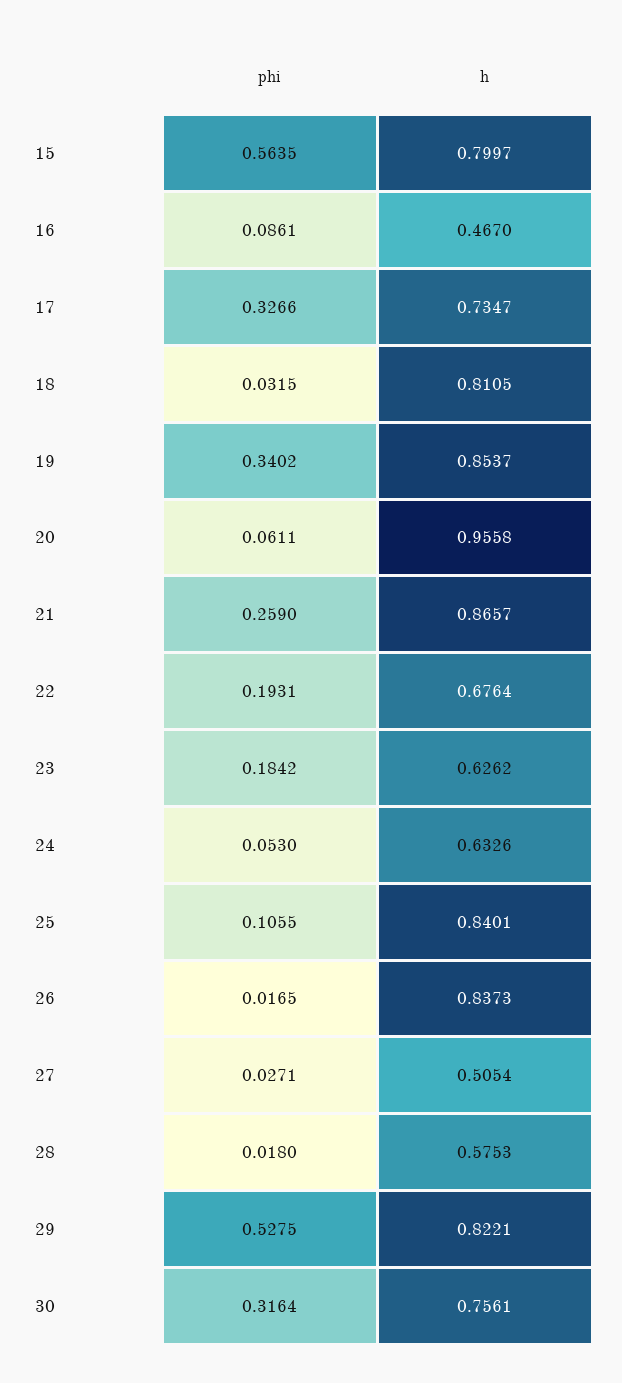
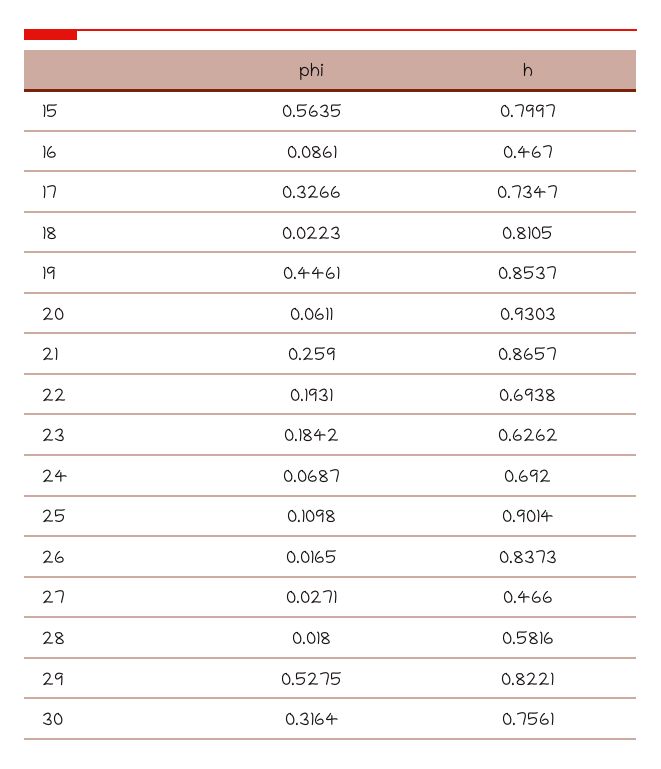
phi, 18: 0.0315 -> 0.0223
phi, 19: 0.3402 -> 0.4461
h, 20: 0.9558 -> 0.9303
h, 22: 0.6764 -> 0.6938
phi, 24: 0.053 -> 0.0687
h, 24: 0.6326 -> 0.692
phi, 25: 0.1055 -> 0.1098
h, 25: 0.8401 -> 0.9014
h, 27: 0.5054 -> 0.466
h, 28: 0.5753 -> 0.5816

